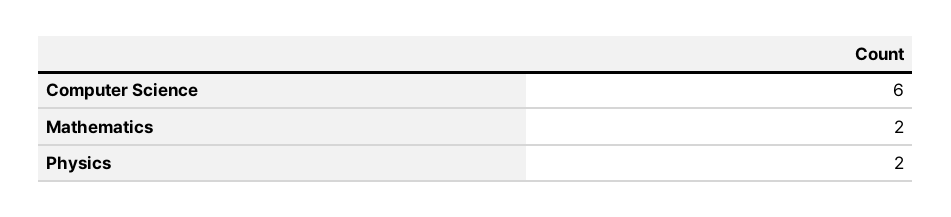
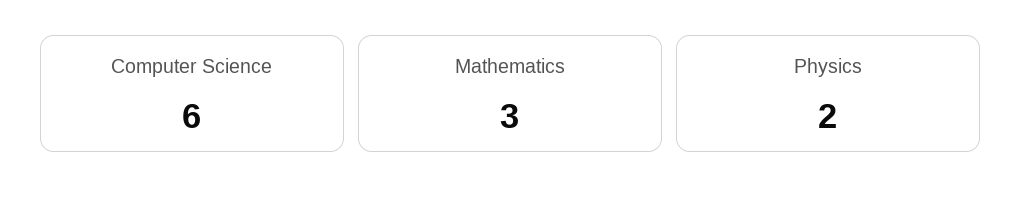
Mathematics: 2 -> 3

